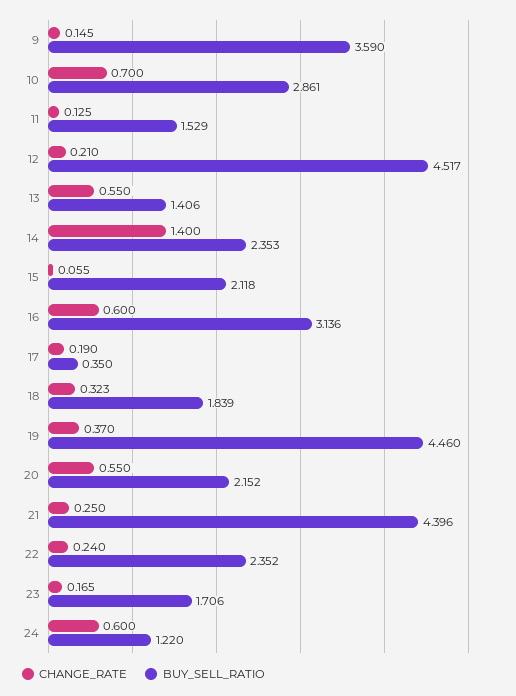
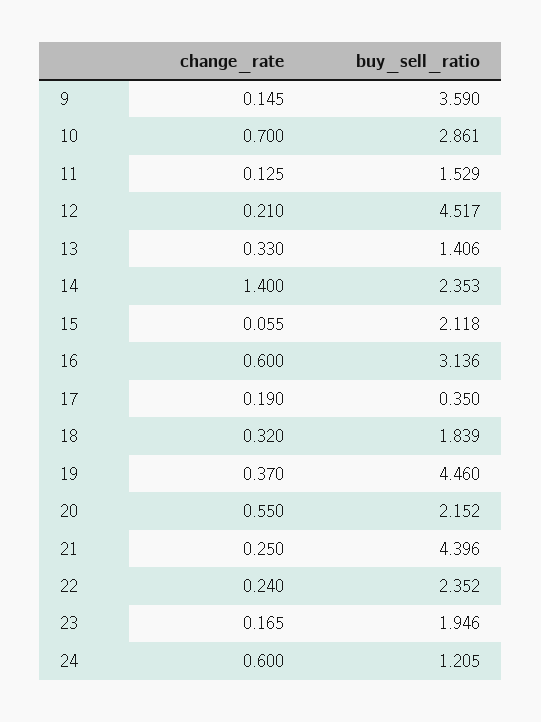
CHANGE_RATE, 13: 0.55 -> 0.33
CHANGE_RATE, 18: 0.323 -> 0.32
BUY_SELL_RATIO, 23: 1.706 -> 1.946
BUY_SELL_RATIO, 24: 1.22 -> 1.205

